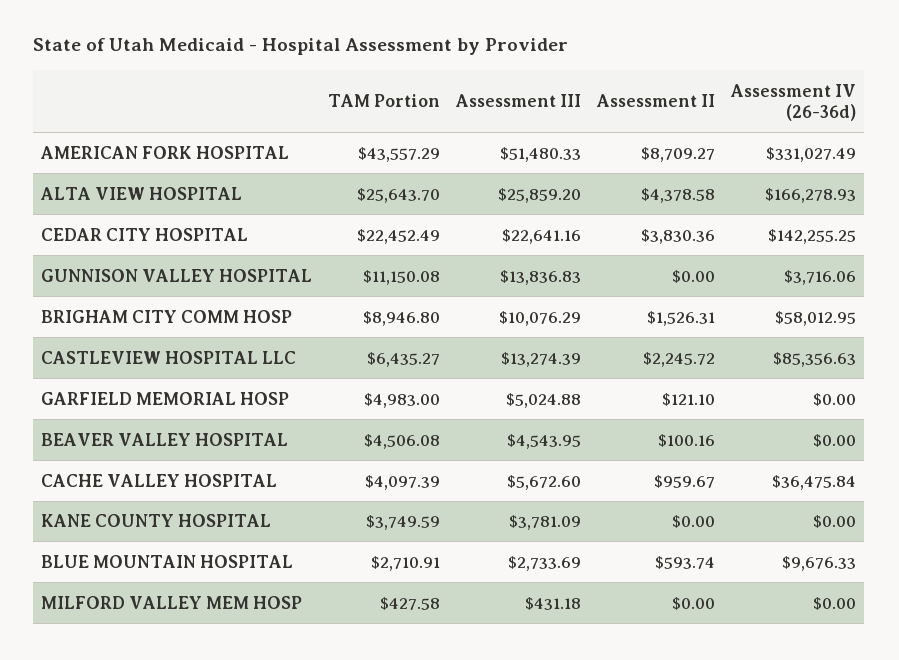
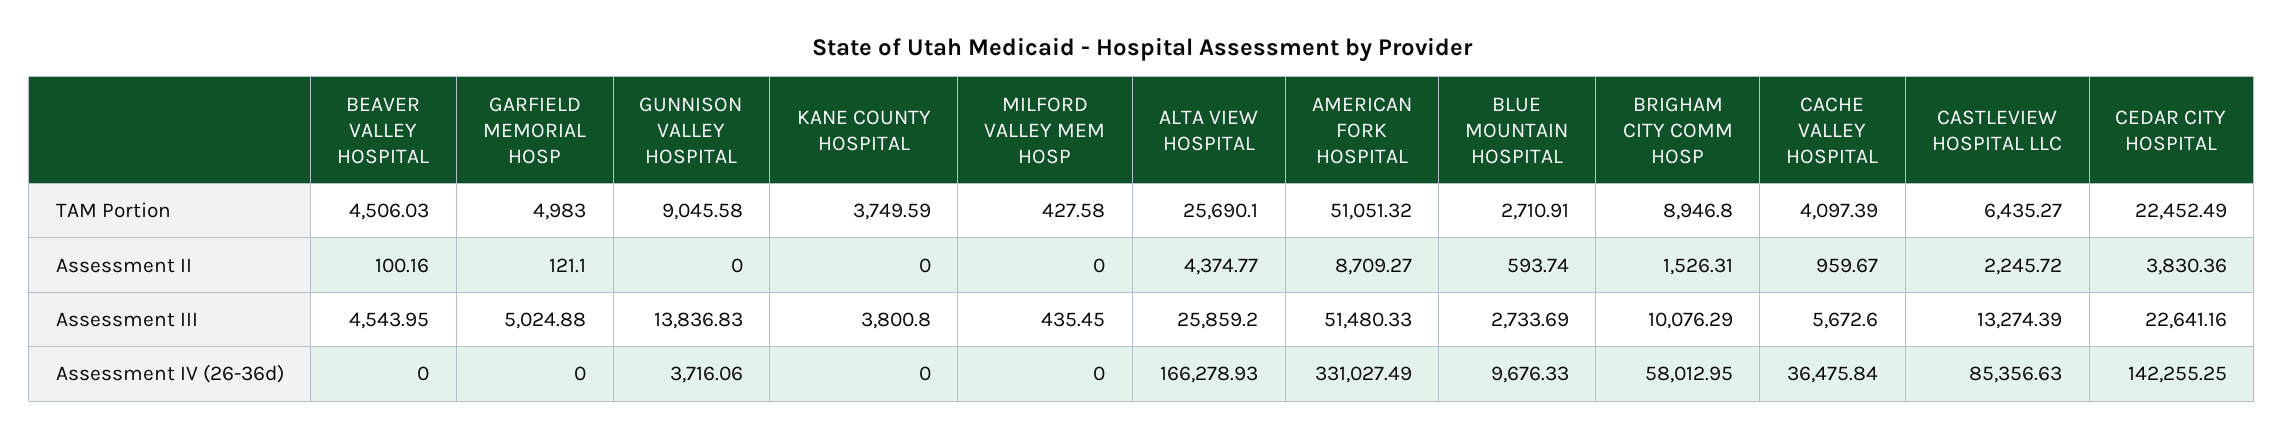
TAM Portion, AMERICAN FORK HOSPITAL: 43557.29 -> 51051.32
TAM Portion, ALTA VIEW HOSPITAL: 25643.7 -> 25690.1
Assessment II, ALTA VIEW HOSPITAL: 4378.58 -> 4374.77
TAM Portion, GUNNISON VALLEY HOSPITAL: 11150.08 -> 9045.58
TAM Portion, BEAVER VALLEY HOSPITAL: 4506.08 -> 4506.03
Assessment III, KANE COUNTY HOSPITAL: 3781.09 -> 3800.8
Assessment III, MILFORD VALLEY MEM HOSP: 431.18 -> 435.45

